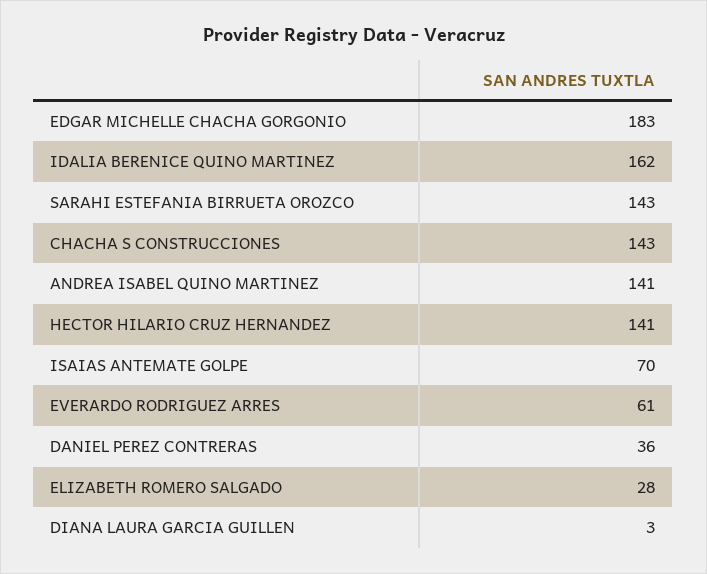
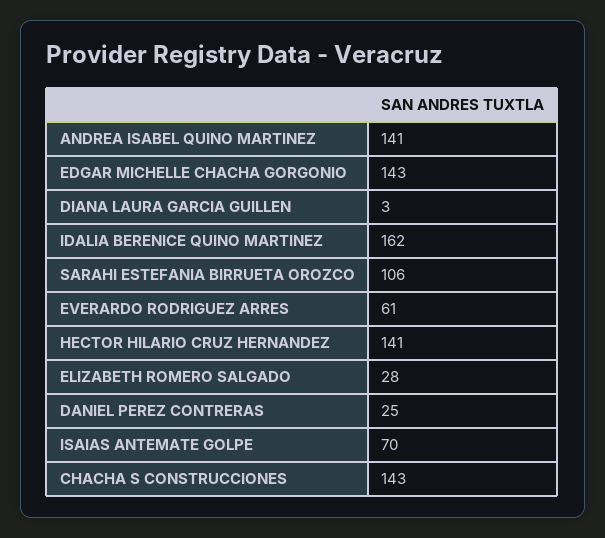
EDGAR MICHELLE CHACHA GORGONIO: 183 -> 143
SARAHI ESTEFANIA BIRRUETA OROZCO: 143 -> 106
DANIEL PEREZ CONTRERAS: 36 -> 25

